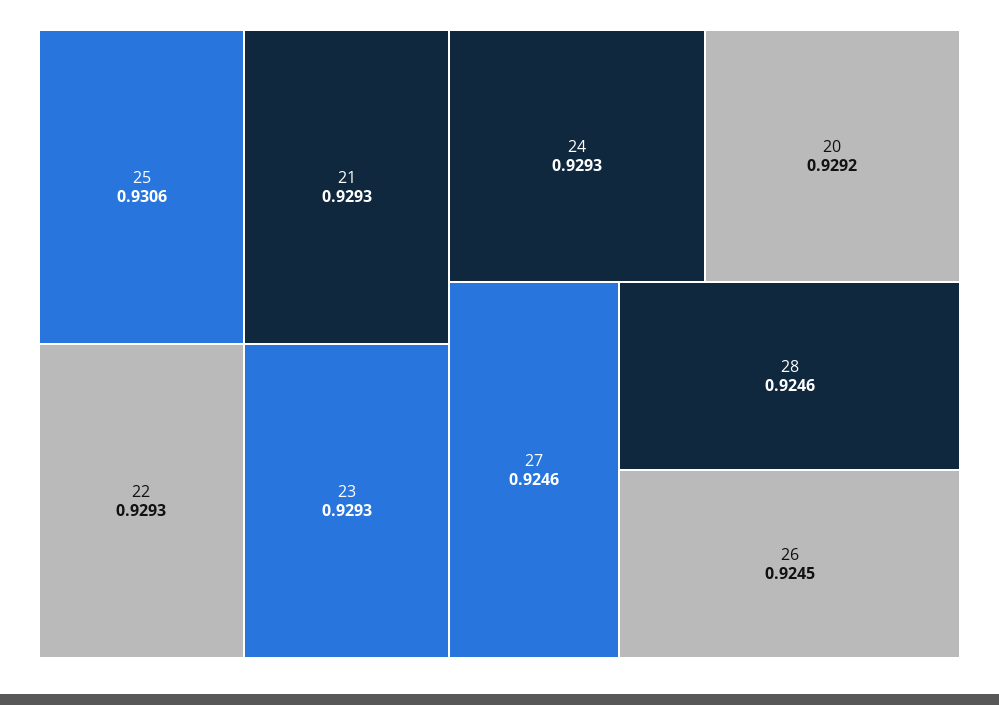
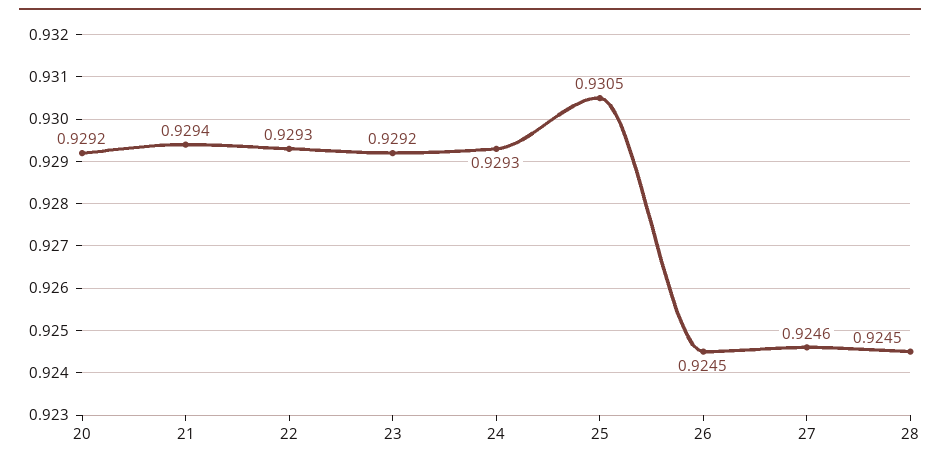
25: 0.9306 -> 0.9305
21: 0.9293 -> 0.9294
23: 0.9293 -> 0.9292
28: 0.9246 -> 0.9245

